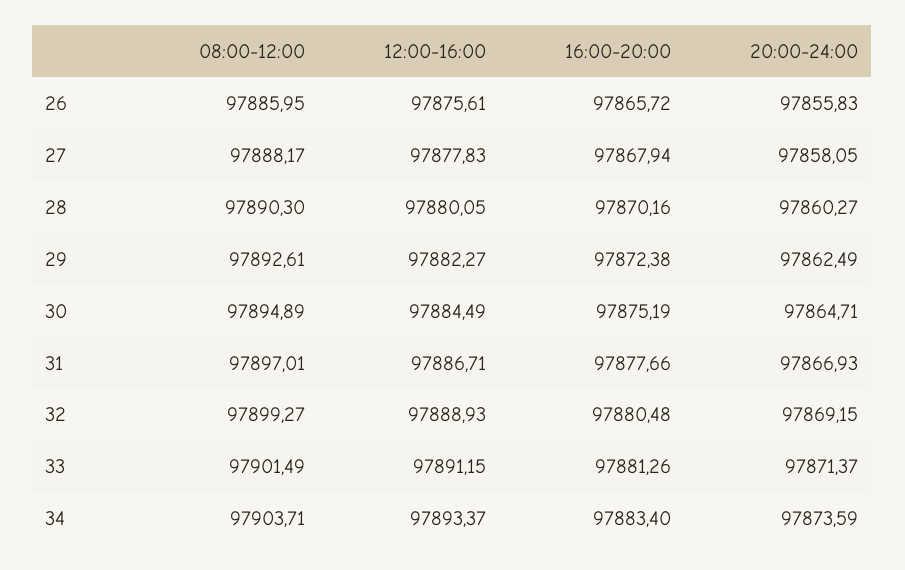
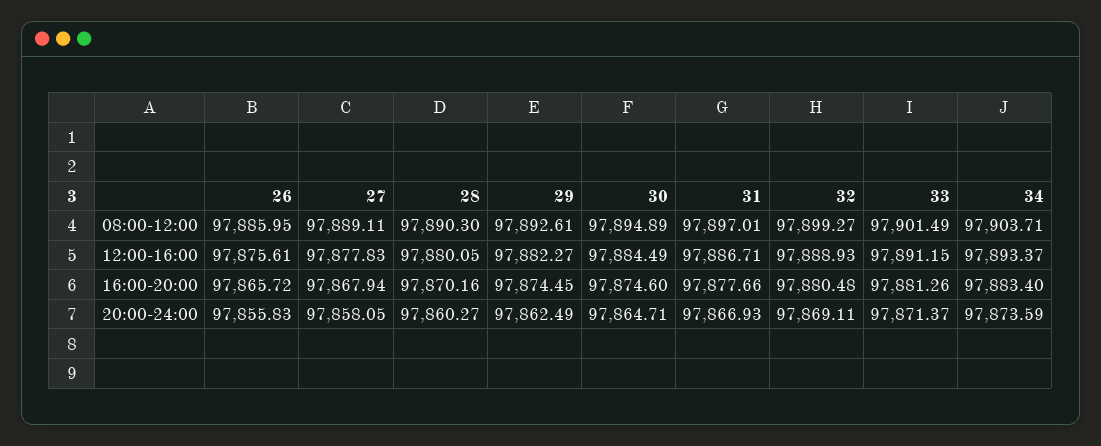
08:00-12:00, 27: 97888.17 -> 97889.11
16:00-20:00, 29: 97872.38 -> 97874.45
16:00-20:00, 30: 97875.19 -> 97874.6
20:00-24:00, 32: 97869.15 -> 97869.11

